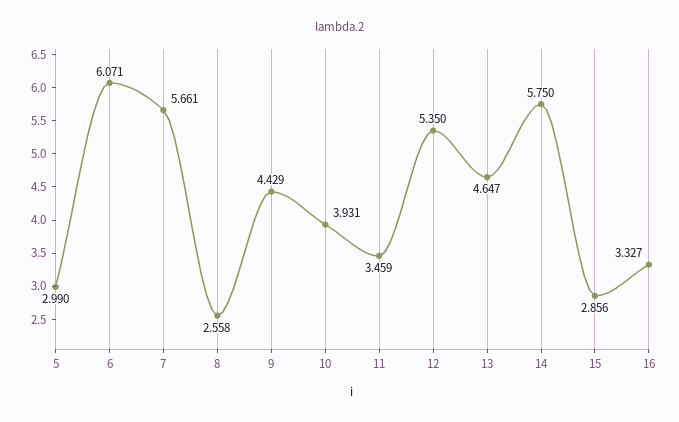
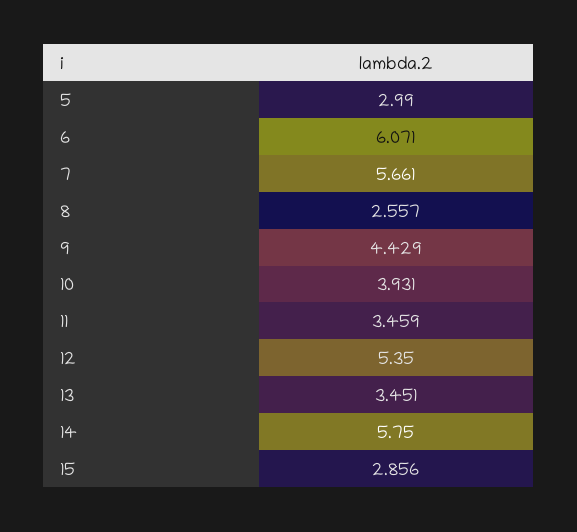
8: 2.558 -> 2.557
13: 4.647 -> 3.451
16: 3.327 -> none

